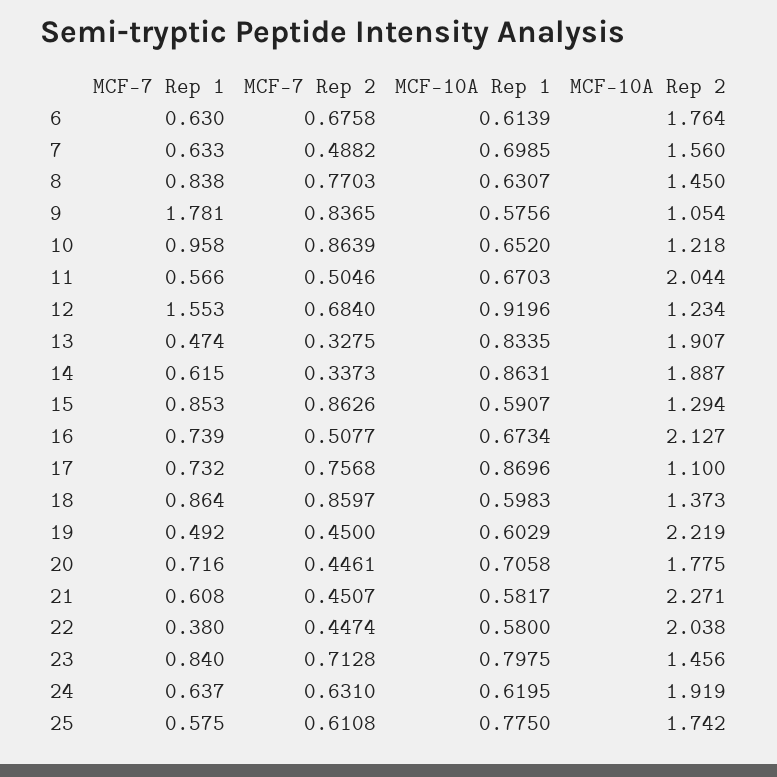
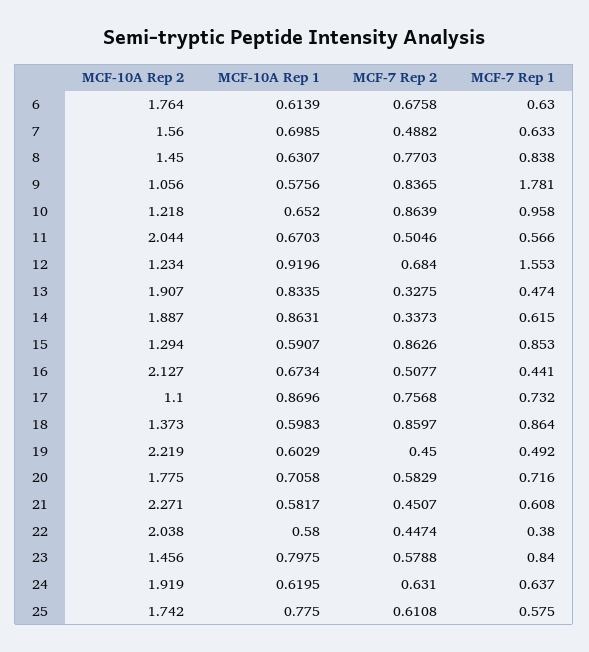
MCF-10A Rep 2, 9: 1.054 -> 1.056
MCF-7 Rep 1, 16: 0.739 -> 0.441
MCF-7 Rep 2, 20: 0.4461 -> 0.5829
MCF-7 Rep 2, 23: 0.7128 -> 0.5788

